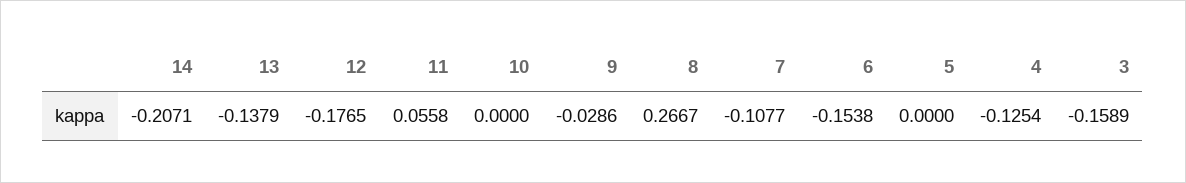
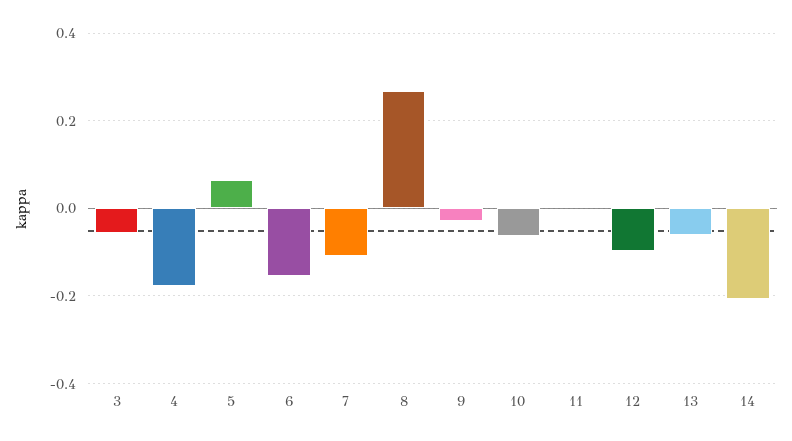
13: -0.1379 -> -0.06
12: -0.1765 -> -0.1
11: 0.0558 -> 0
10: 0 -> -0.06
5: 0 -> 0.06
4: -0.1254 -> -0.18
3: -0.1589 -> -0.06

